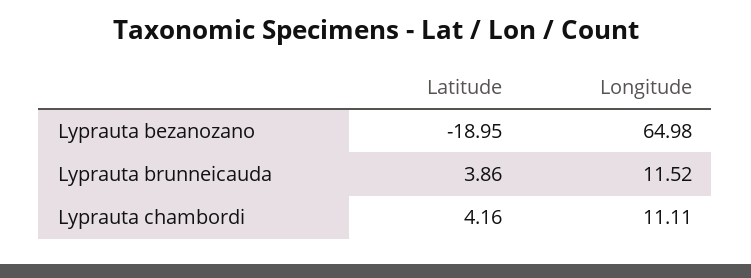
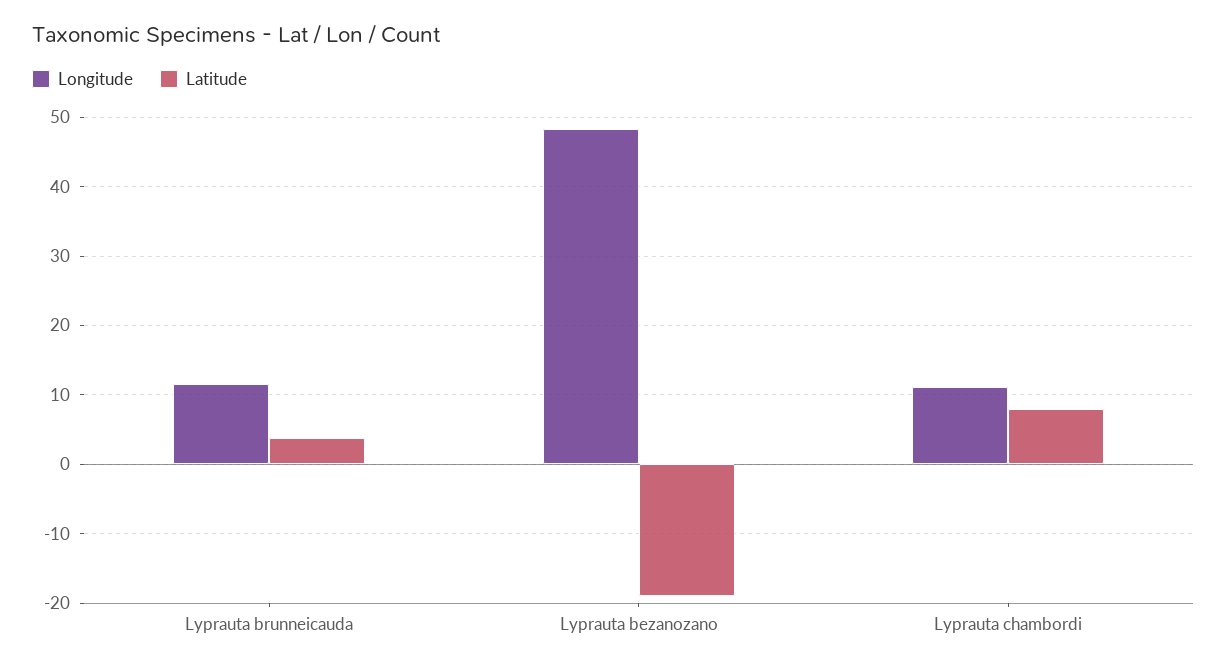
Longitude, Lyprauta bezanozano: 64.98 -> 48
Latitude, Lyprauta chambordi: 4.16 -> 8

